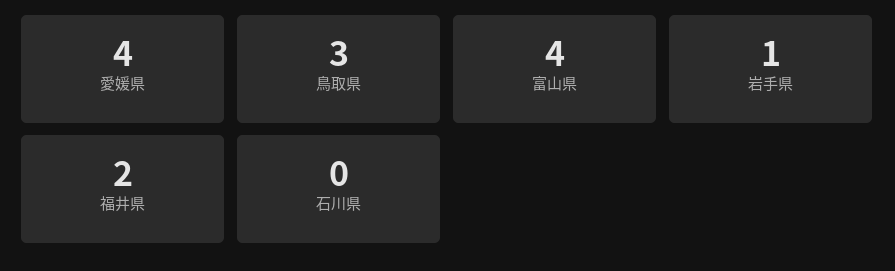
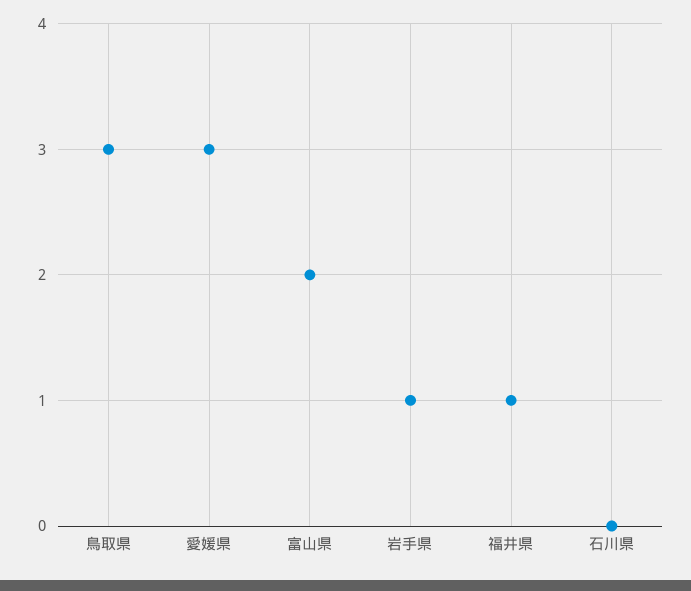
愛媛県: 4 -> 3
富山県: 4 -> 2
福井県: 2 -> 1

